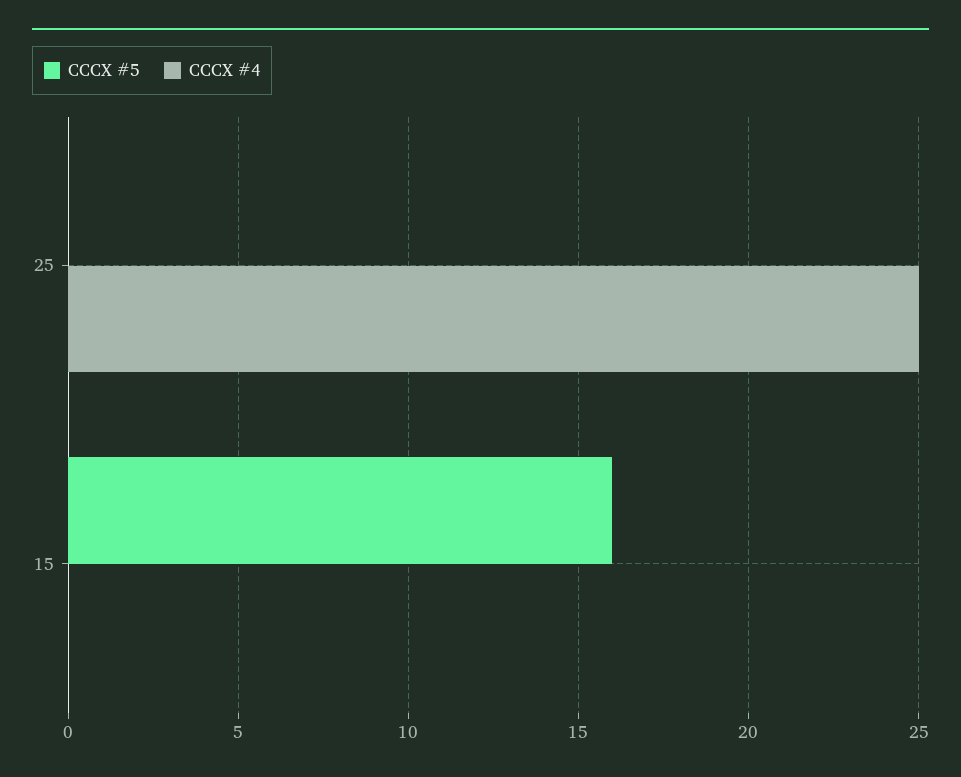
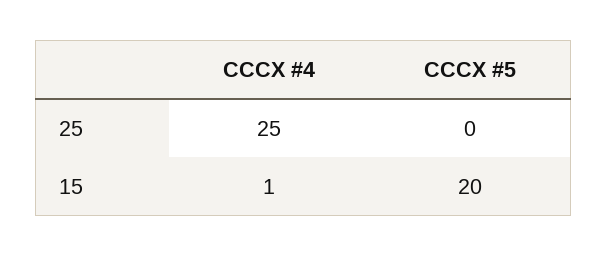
CCCX #5, 15: 16 -> 20
CCCX #4, 15: 0 -> 1

